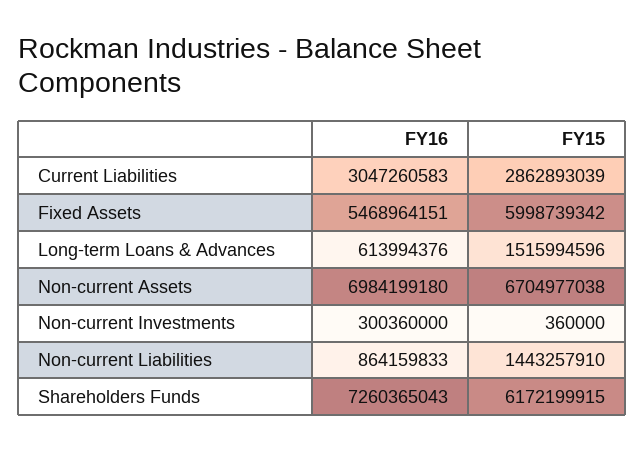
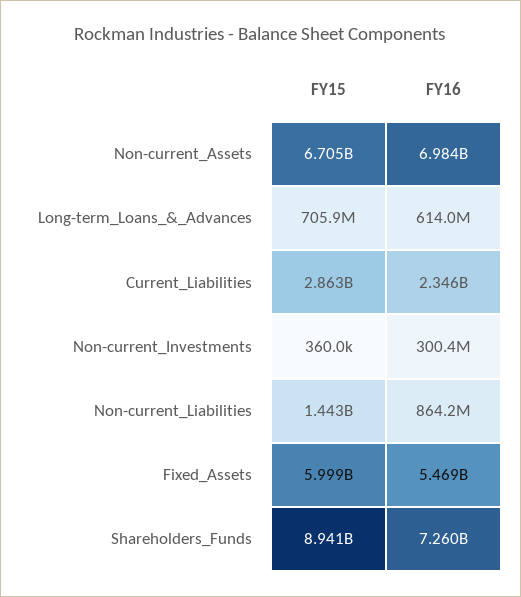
FY16, Current Liabilities: 3047260583 -> 2346000000
FY15, Long-term Loans & Advances: 1515994596 -> 705900000
FY15, Shareholders Funds: 6172199915 -> 8941000000

